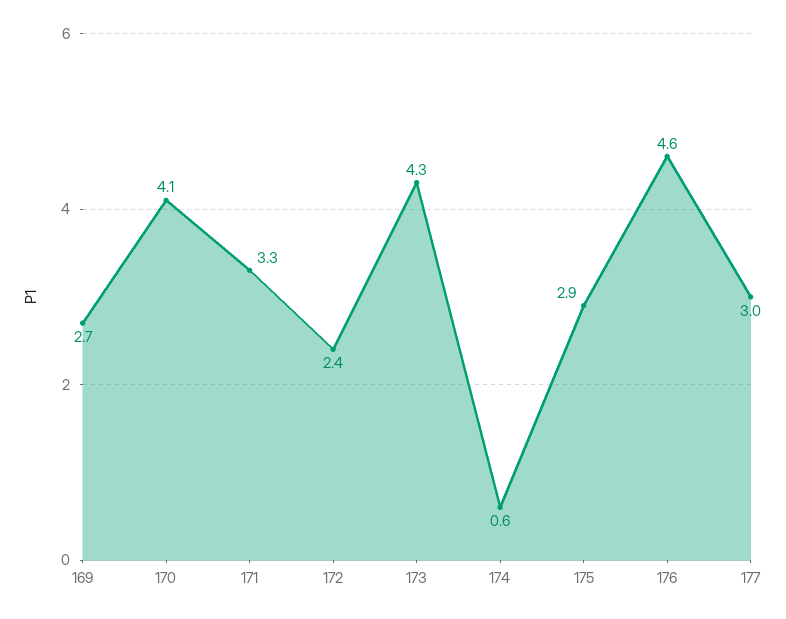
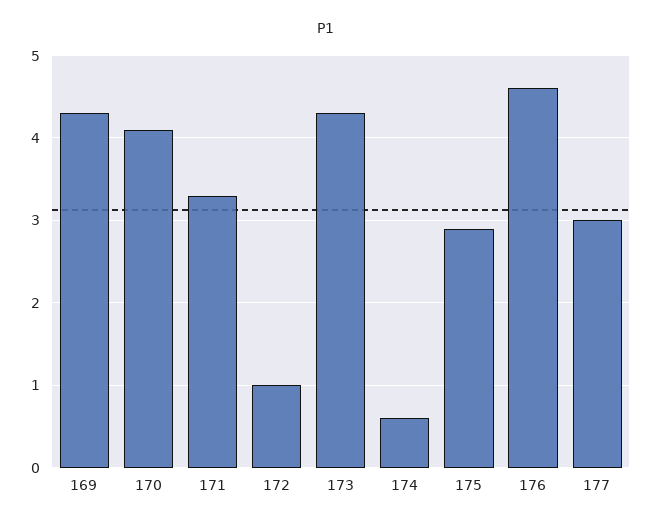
169: 2.7 -> 4.3
172: 2.4 -> 1

